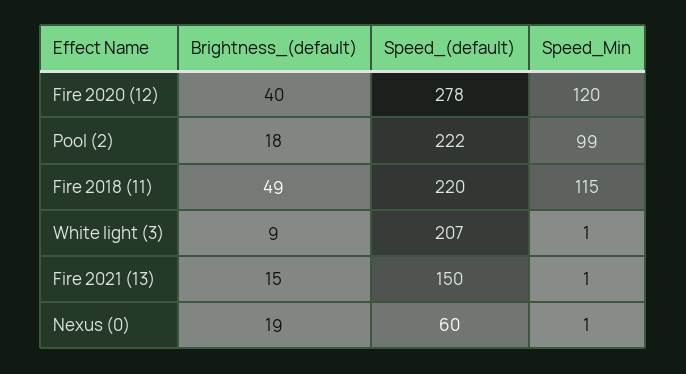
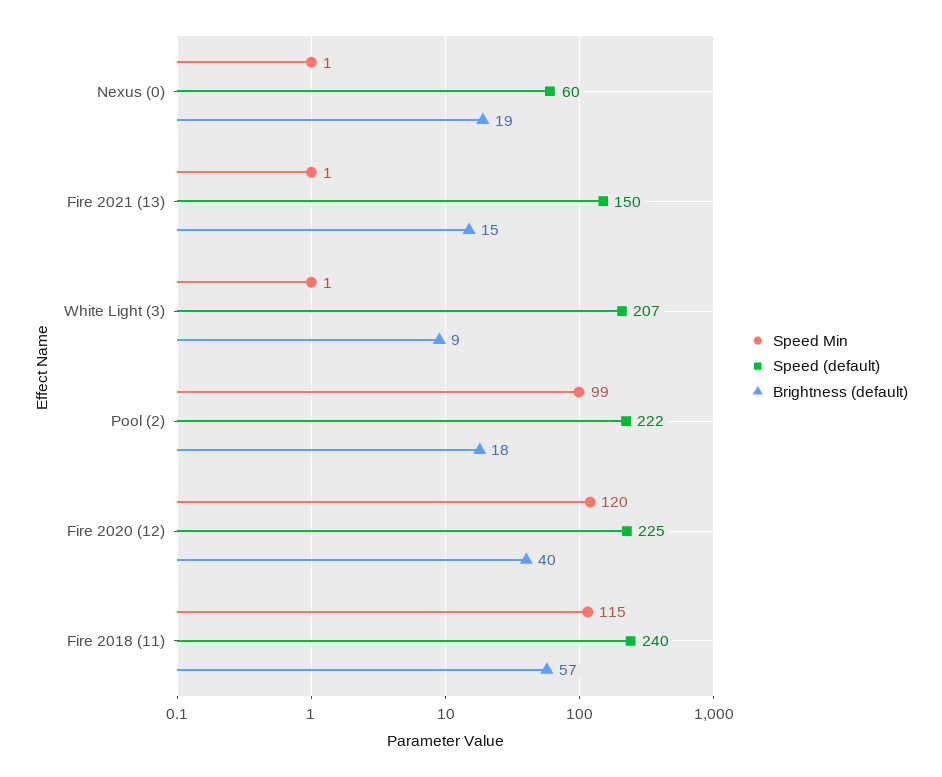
Speed_(default), Fire 2020 (12): 278 -> 225
Brightness_(default), Fire 2018 (11): 49 -> 57
Speed_(default), Fire 2018 (11): 220 -> 240

